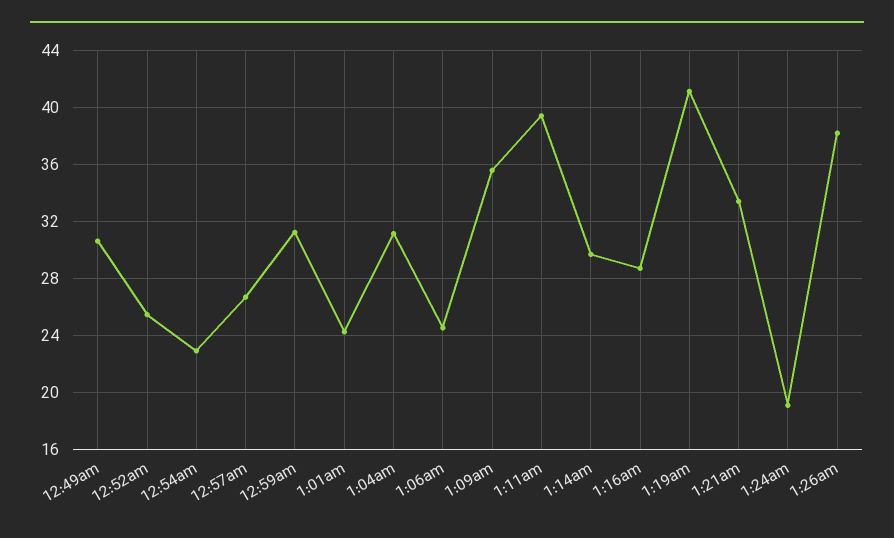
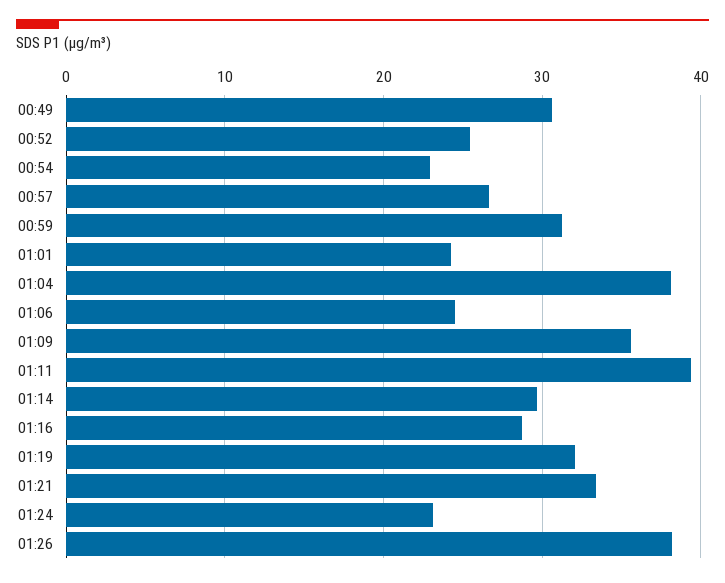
1:04am: 31 -> 38
1:19am: 41 -> 32
1:24am: 19 -> 23

